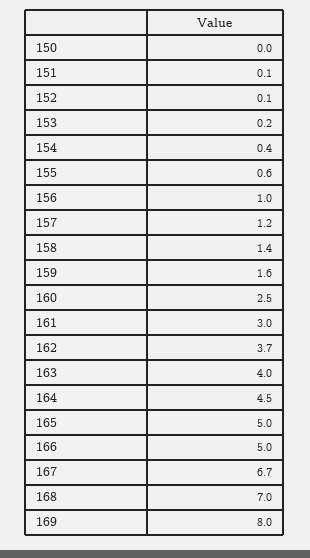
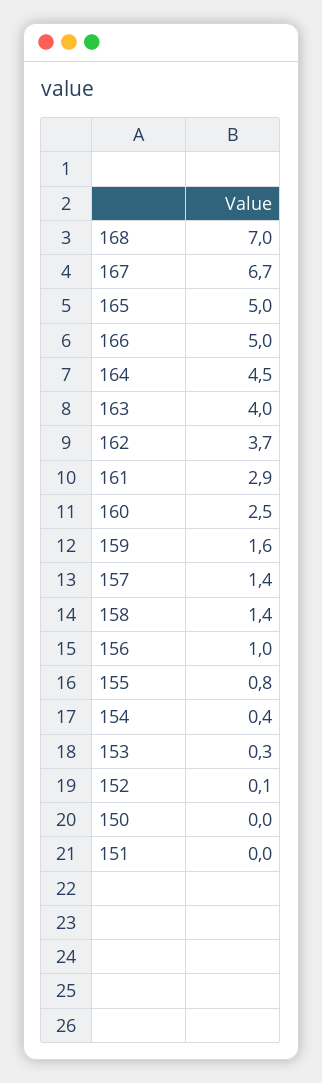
151: 0.1 -> 0
153: 0.2 -> 0.3
155: 0.6 -> 0.8
157: 1.2 -> 1.4
161: 3 -> 2.9
169: 8 -> none

